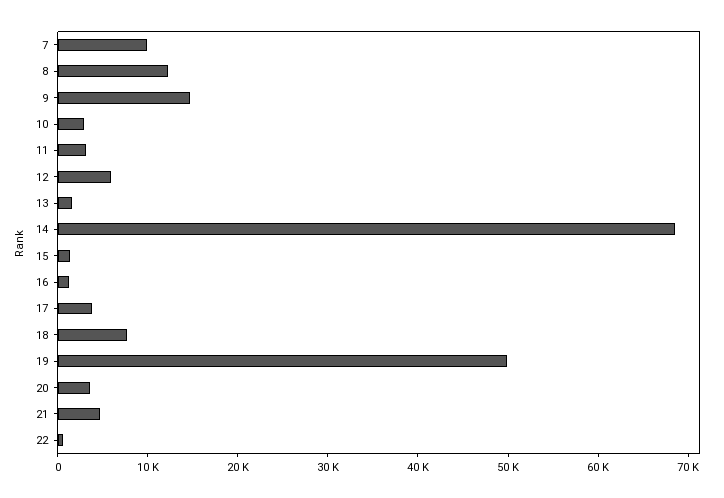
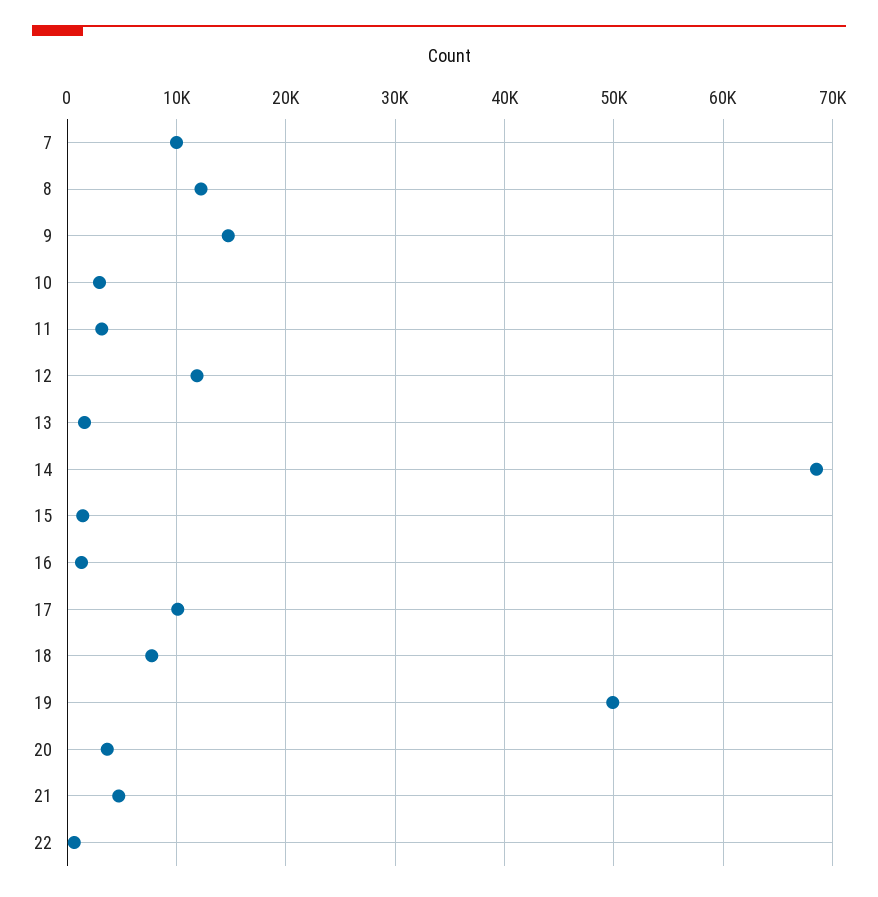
12: 6000 -> 12000
17: 4000 -> 10000

